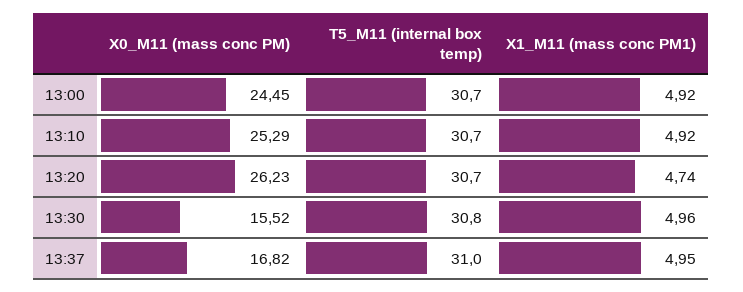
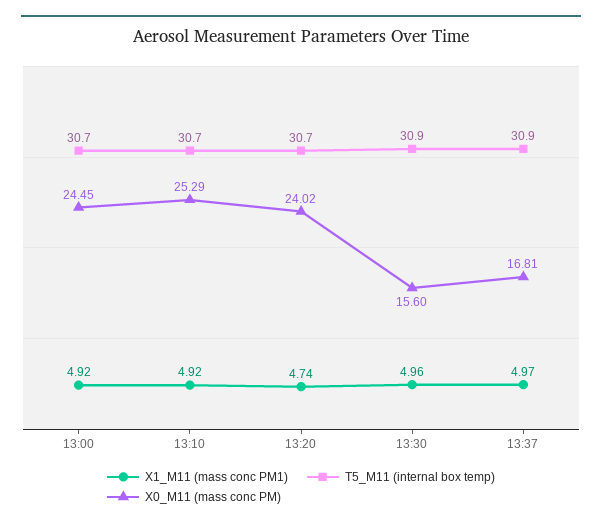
X0_M11 (mass conc PM), 13:20: 26.23 -> 24.02
X0_M11 (mass conc PM), 13:30: 15.52 -> 15.6
T5_M11 (internal box temp), 13:30: 30.8 -> 30.9
X0_M11 (mass conc PM), 13:37: 16.82 -> 16.81
T5_M11 (internal box temp), 13:37: 31 -> 30.9
X1_M11 (mass conc PM1), 13:37: 4.95 -> 4.97

